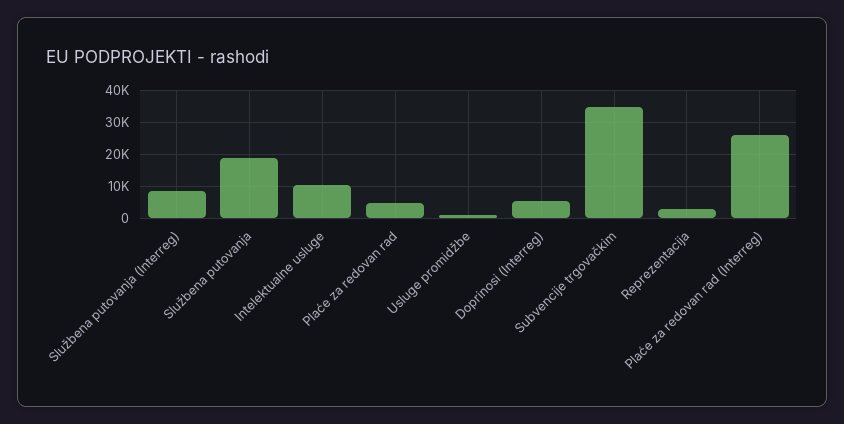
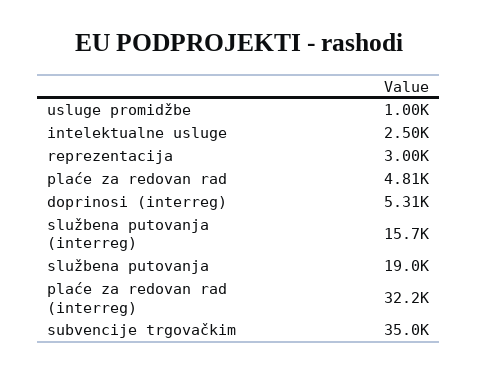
Službena putovanja (Interreg): 8000 -> 15700
Intelektualne usluge: 10000 -> 2500
Plaće za redovan rad (Interreg): 26000 -> 32200

